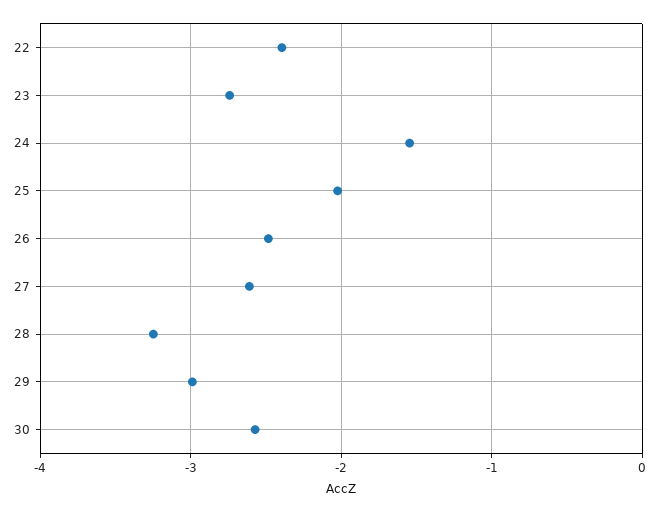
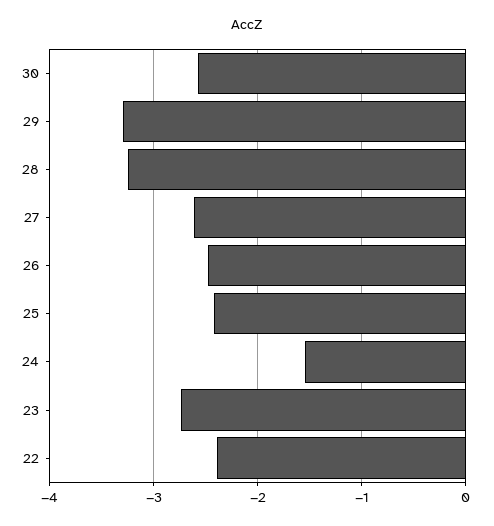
25: -2 -> -2.4
29: -3 -> -3.3

